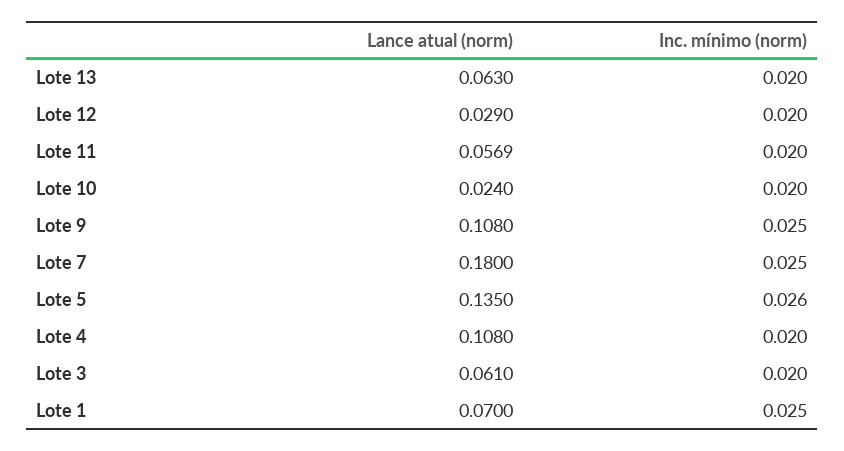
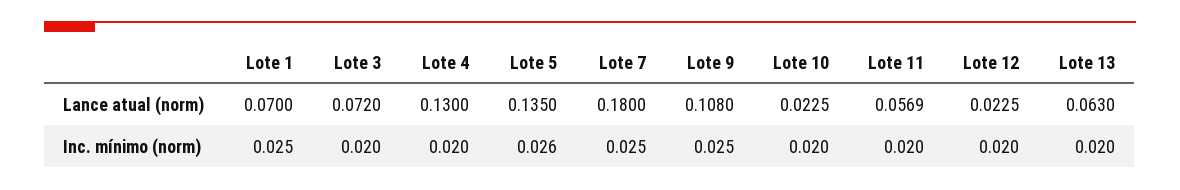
Lance atual (norm), Lote 12: 0.029 -> 0.0225
Lance atual (norm), Lote 10: 0.024 -> 0.0225
Lance atual (norm), Lote 4: 0.108 -> 0.13
Lance atual (norm), Lote 3: 0.061 -> 0.072

